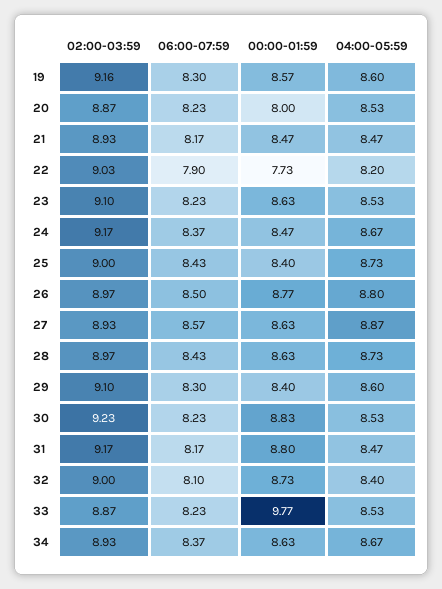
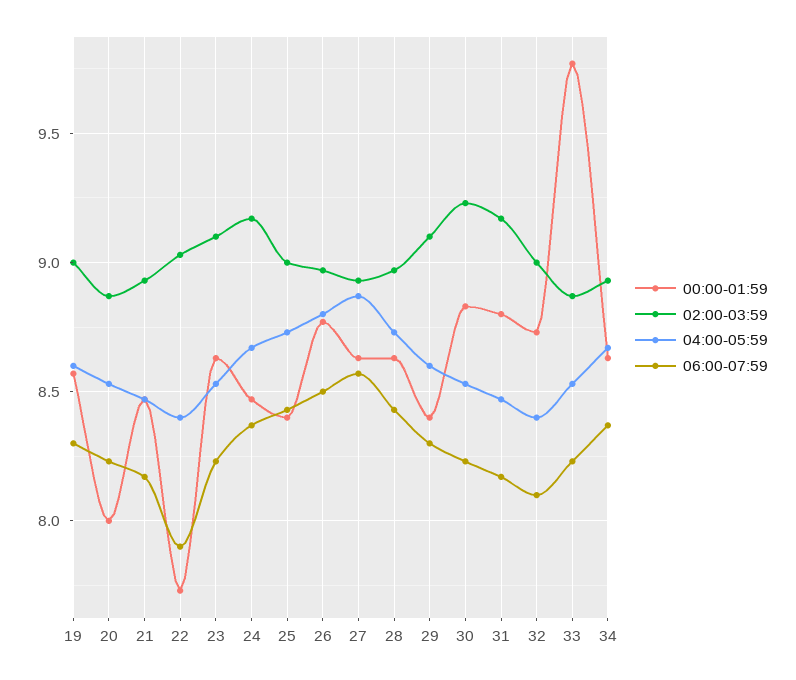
02:00-03:59, 19: 9.16 -> 9
04:00-05:59, 22: 8.2 -> 8.4

